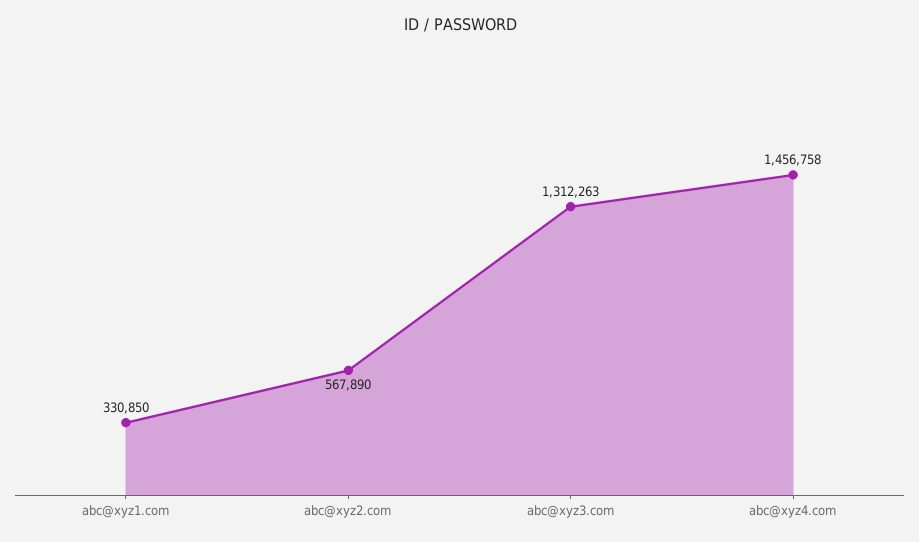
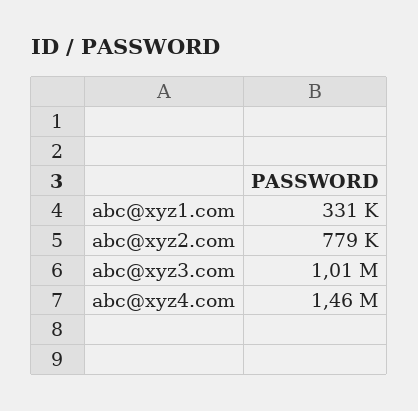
abc@xyz2.com: 567890 -> 779000
abc@xyz3.com: 1312263 -> 1010000

